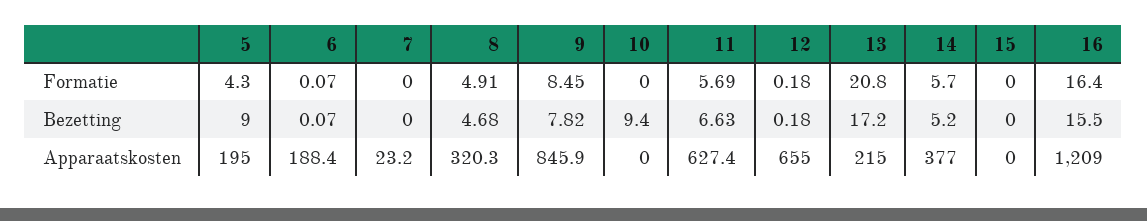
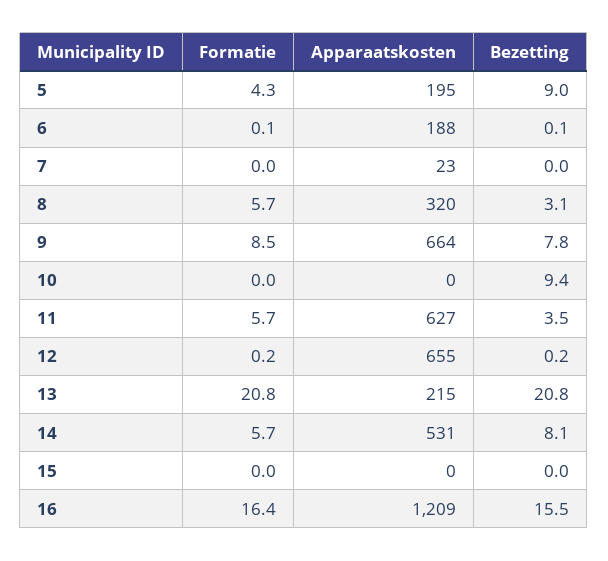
8, Formatie: 4.91 -> 5.7
8, Bezetting: 4.68 -> 3.1
11, Bezetting: 6.63 -> 3.5
13, Bezetting: 17.2 -> 20.8
14, Bezetting: 5.2 -> 8.1
9, Apparaatskosten: 845.9 -> 664
14, Apparaatskosten: 377 -> 531

